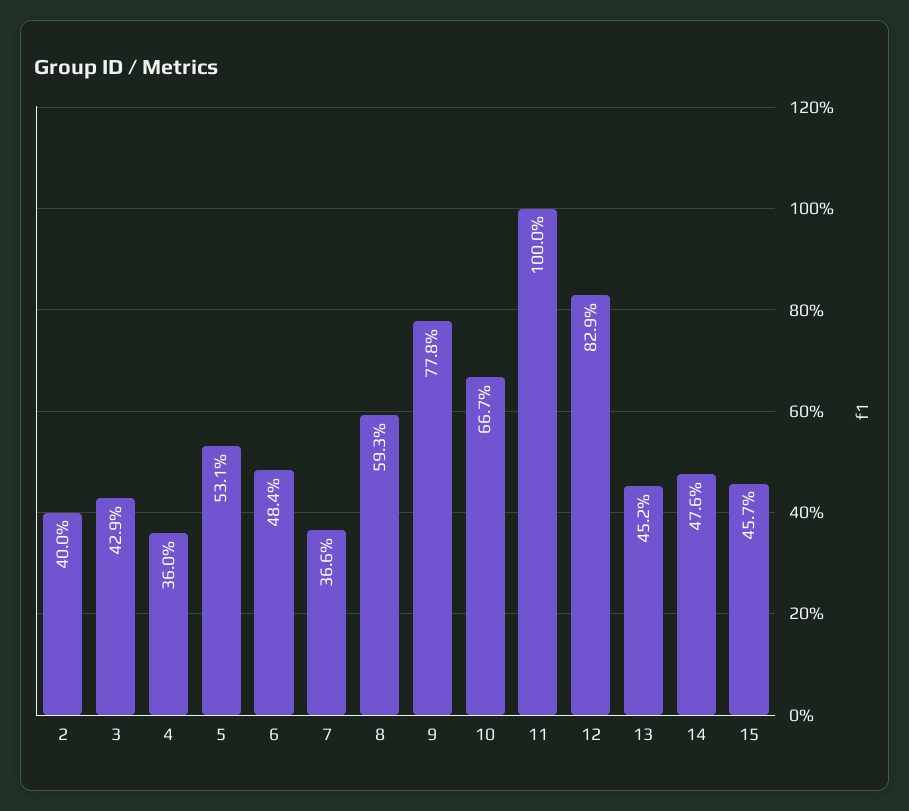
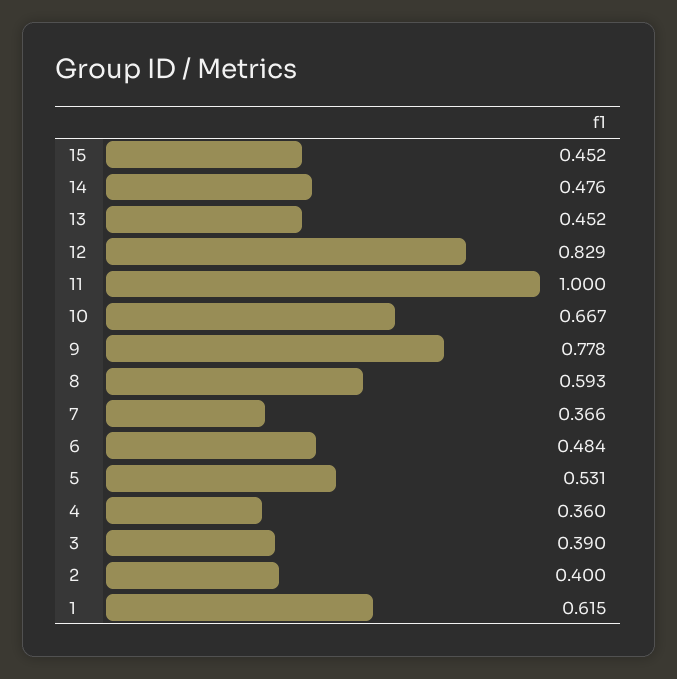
3: 0.429 -> 0.39
15: 0.457 -> 0.452
1: none -> 0.615

